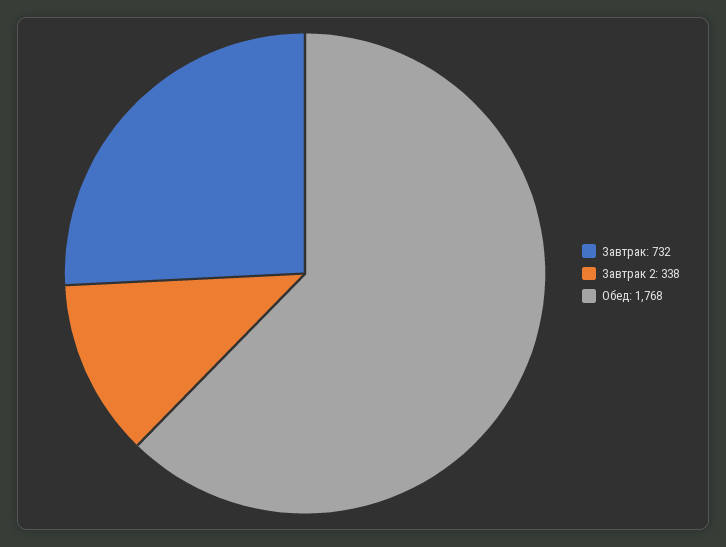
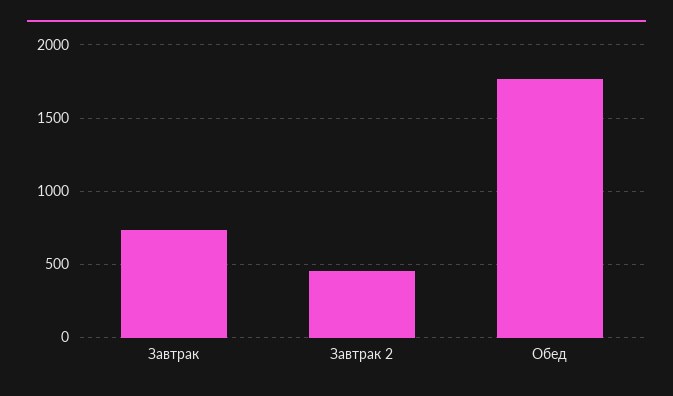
Завтрак 2: 338 -> 450

